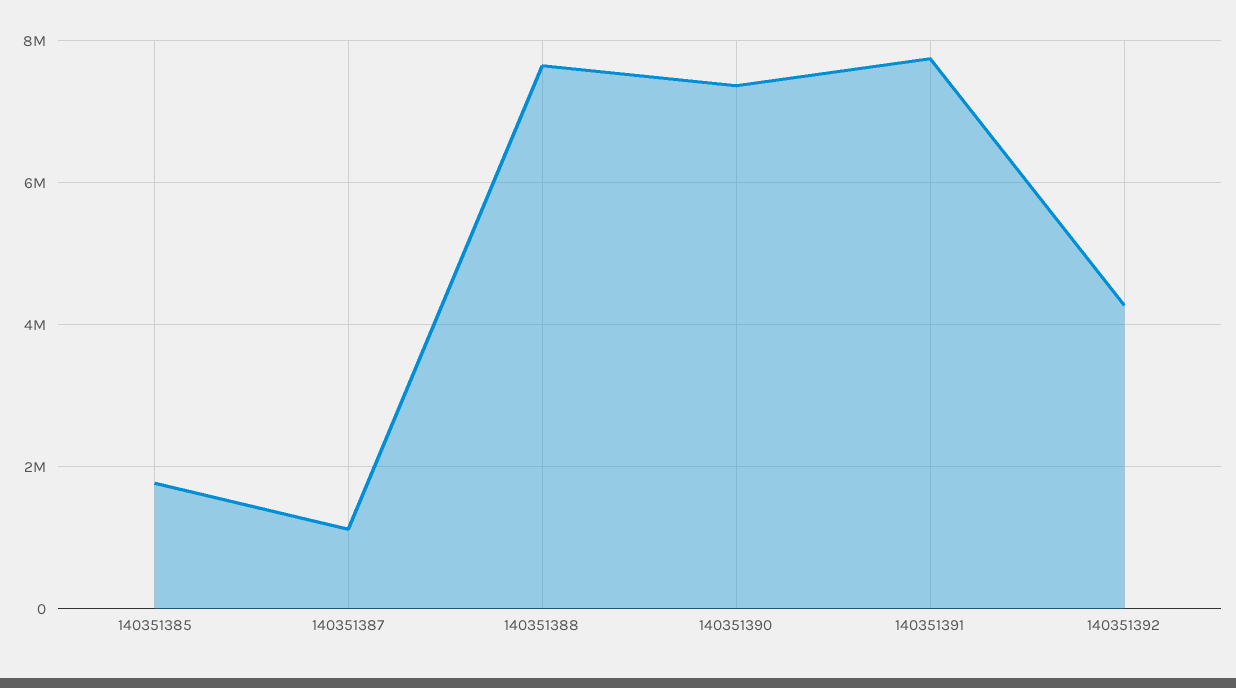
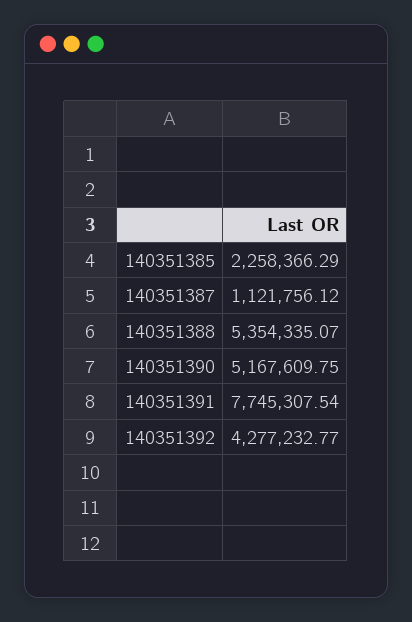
140351385: 1800000 -> 2258366.29
140351388: 7600000 -> 5354335.07
140351390: 7400000 -> 5167609.75

